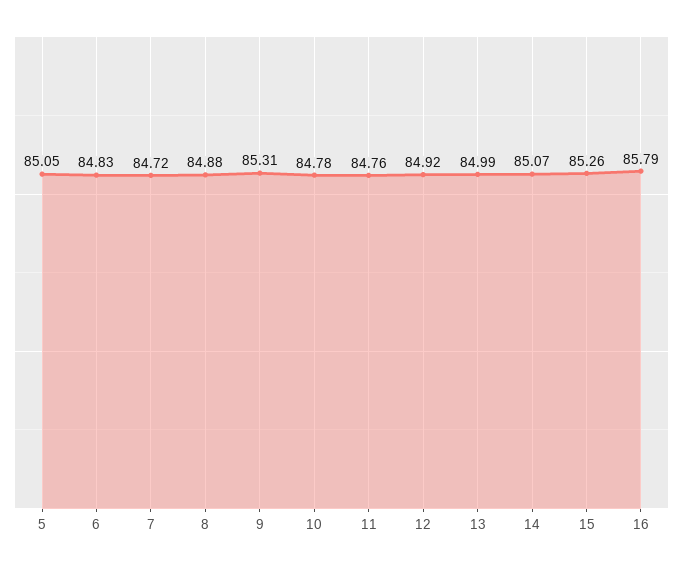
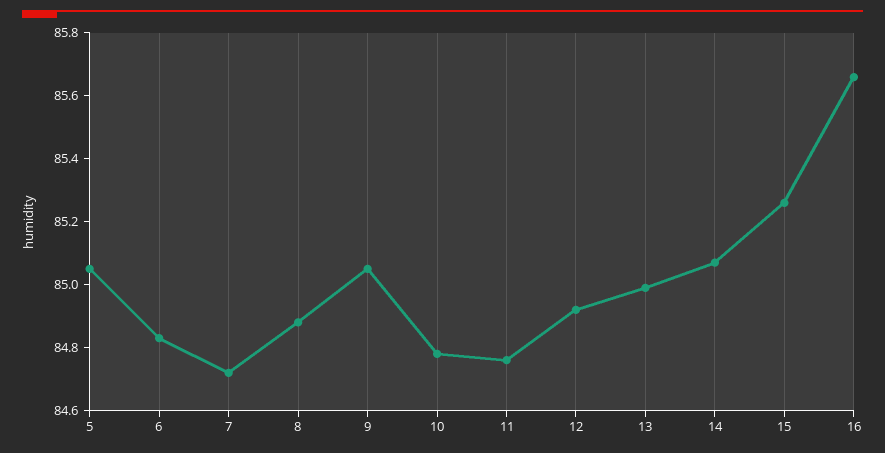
9: 85.31 -> 85.05
16: 85.79 -> 85.65

